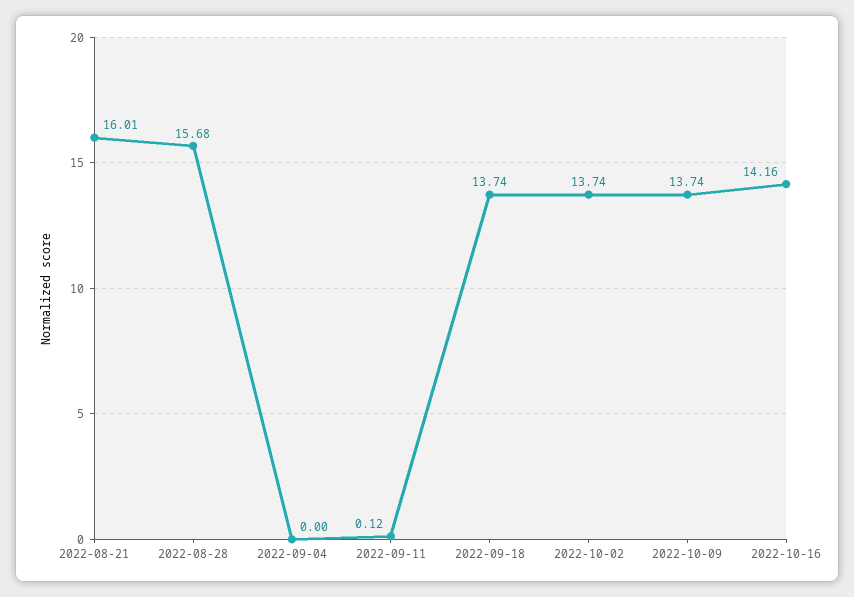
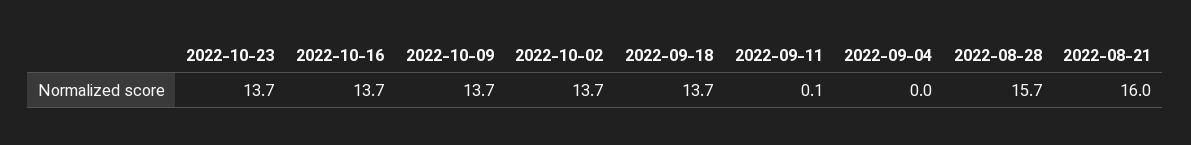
2022-10-16: 14.16 -> 13.7
2022-10-23: none -> 13.7

